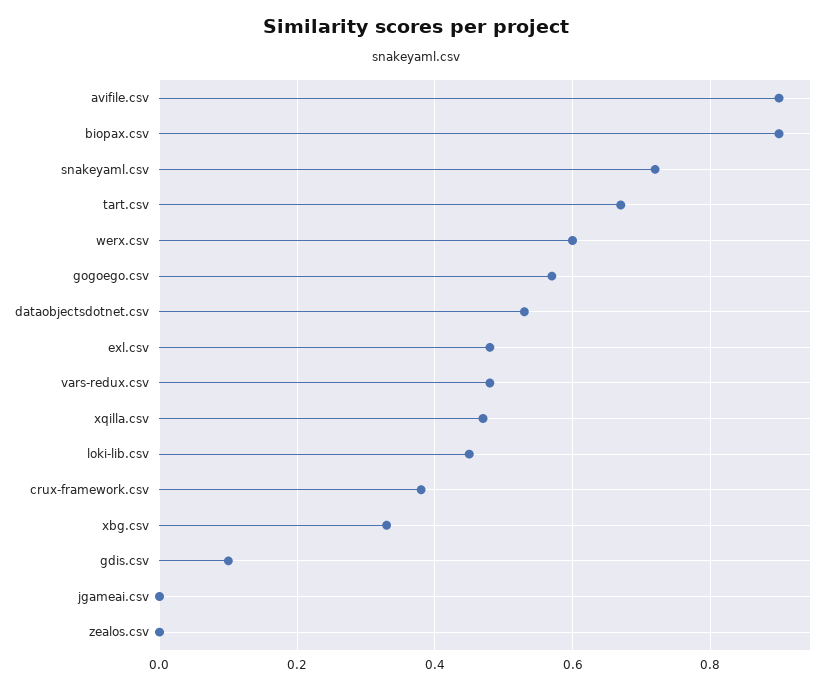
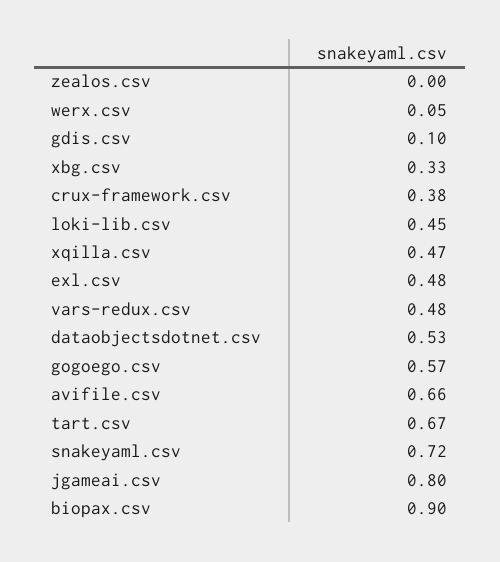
avifile.csv: 0.9 -> 0.66
werx.csv: 0.6 -> 0.05
jgameai.csv: 0 -> 0.8

